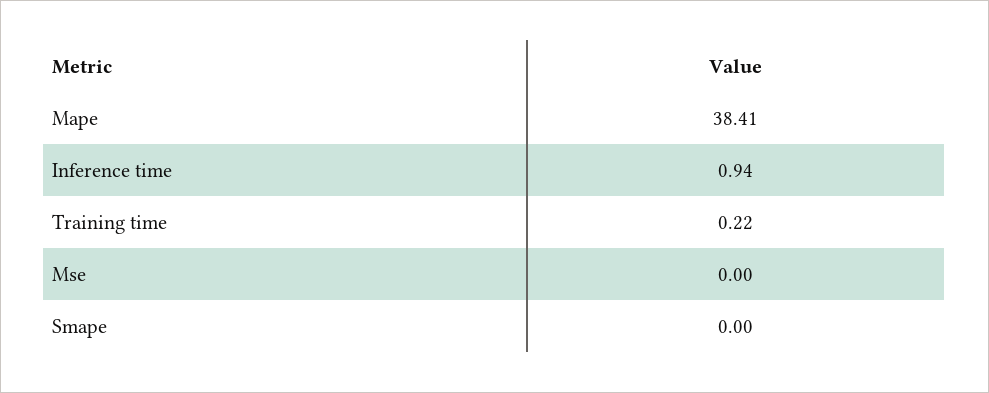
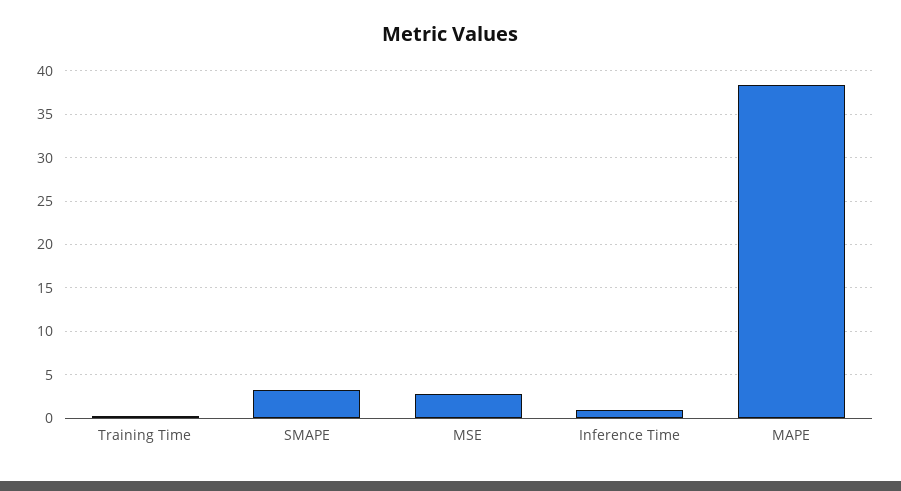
Mse: 0 -> 3
Smape: 0 -> 3

